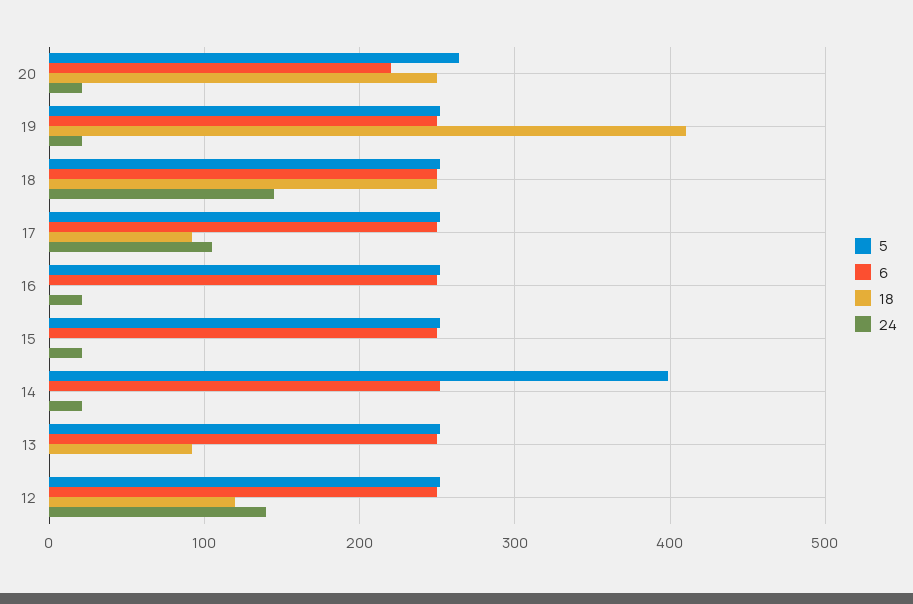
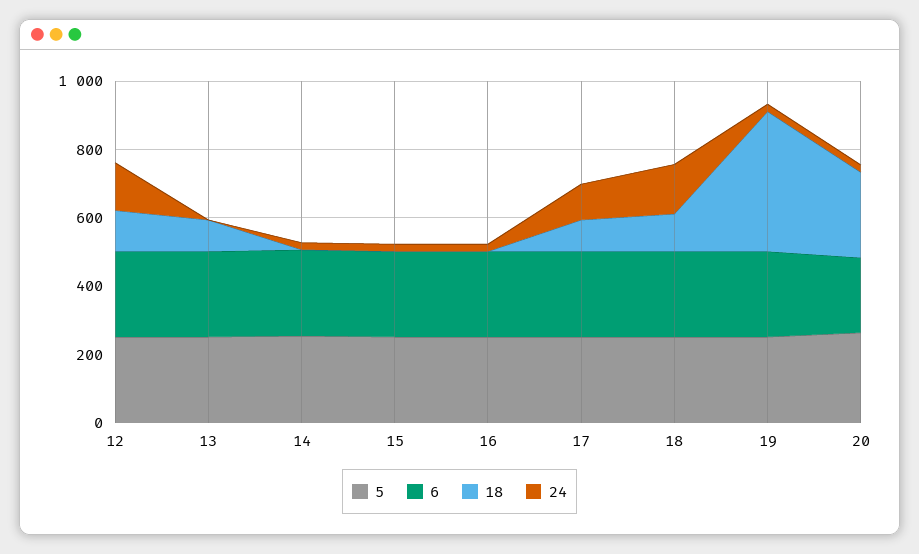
18, 18: 250 -> 100
5, 14: 400 -> 250

